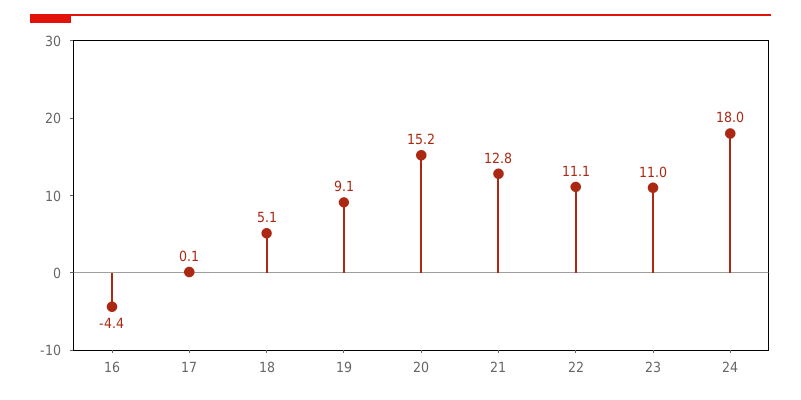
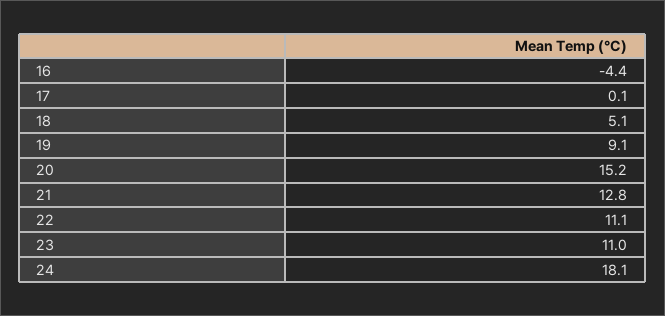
24: 18 -> 18.1

